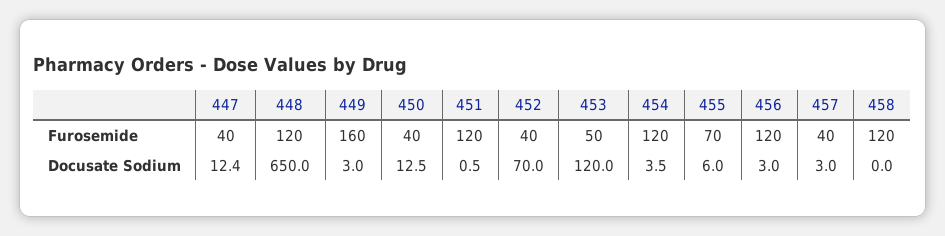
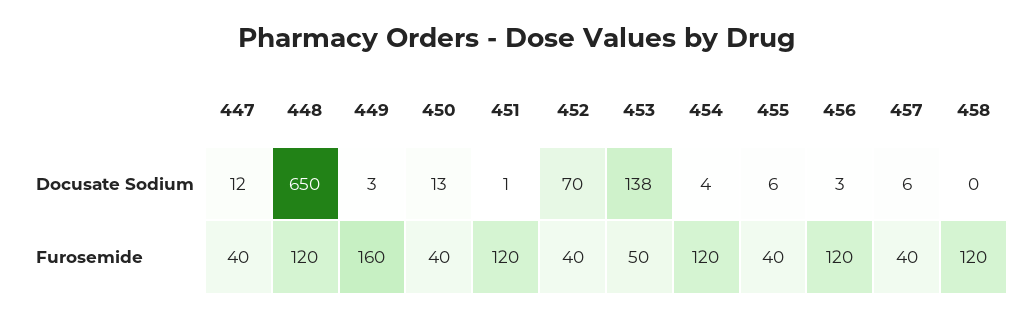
455, Furosemide: 70 -> 40
453, Docusate Sodium: 120 -> 138
457, Docusate Sodium: 3 -> 6

